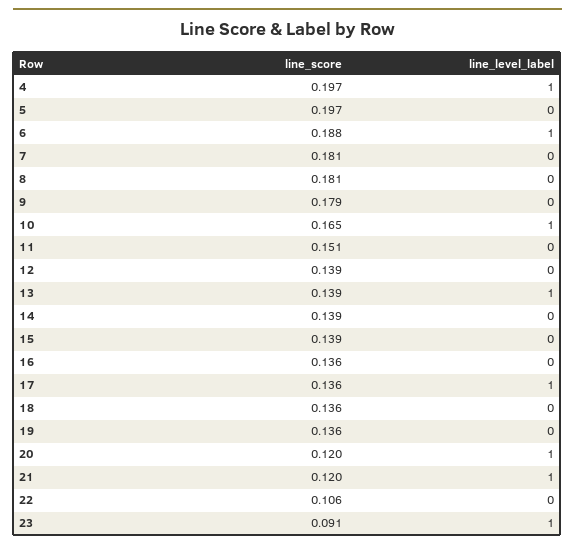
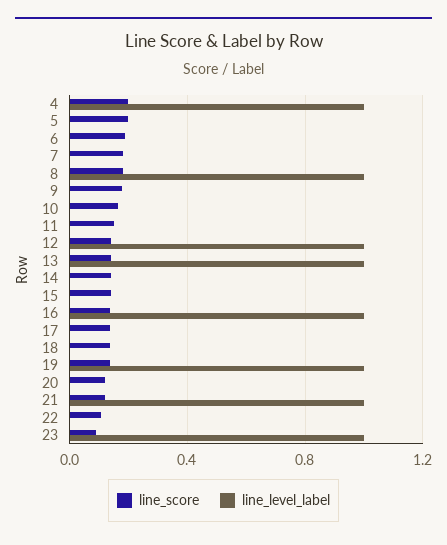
line_level_label, 6: 1 -> 0
line_level_label, 8: 0 -> 1
line_level_label, 10: 1 -> 0
line_level_label, 12: 0 -> 1
line_level_label, 16: 0 -> 1
line_level_label, 17: 1 -> 0
line_level_label, 19: 0 -> 1
line_level_label, 20: 1 -> 0

